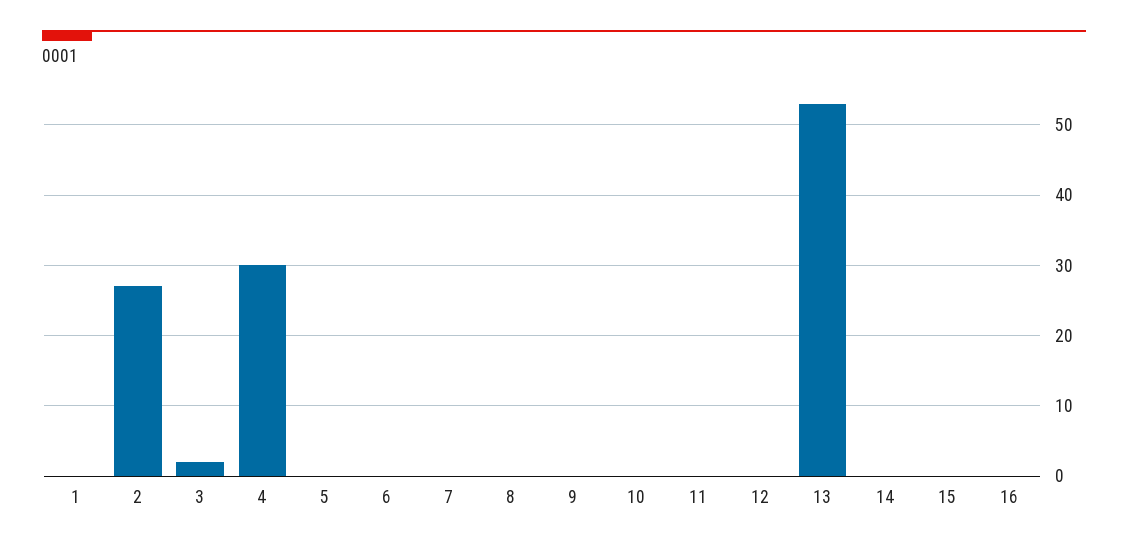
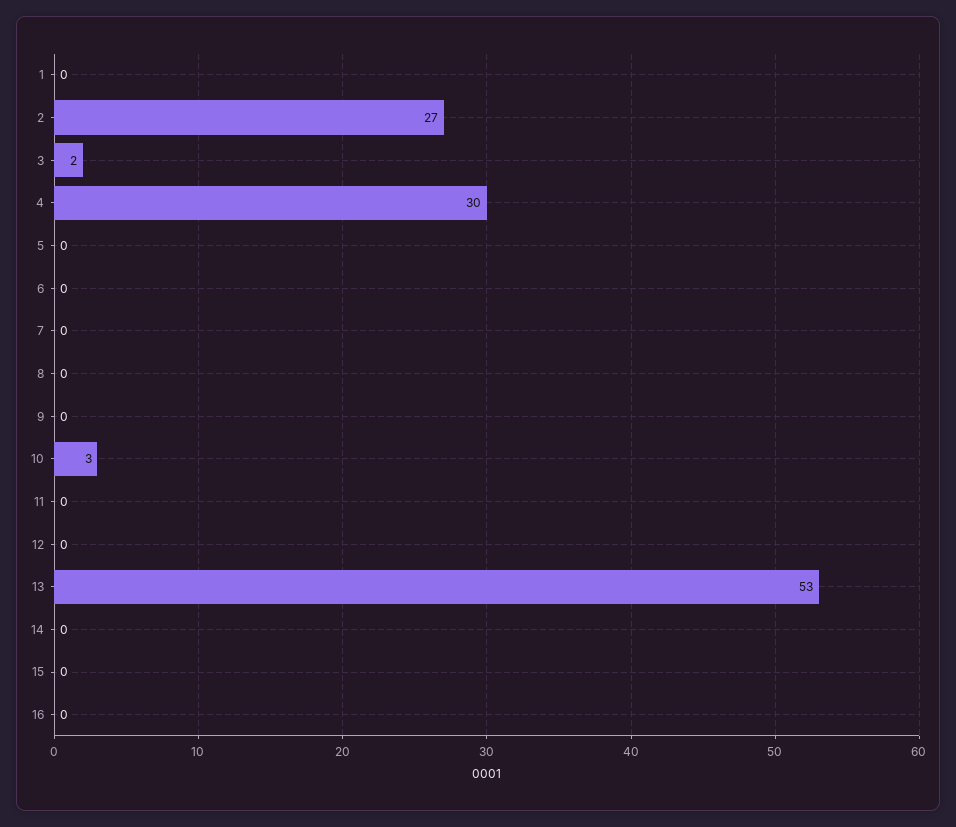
10: 0 -> 3

